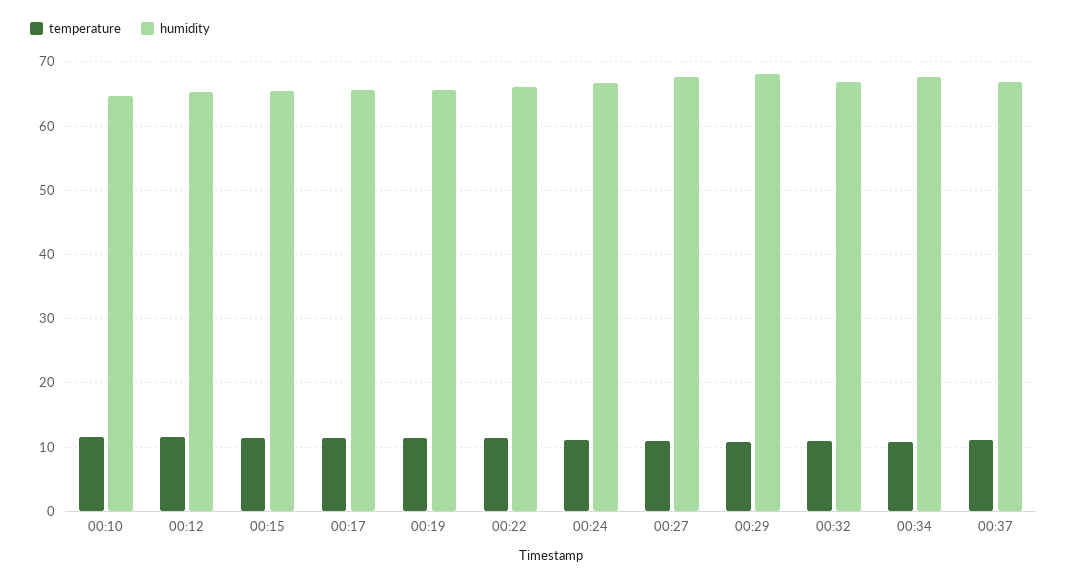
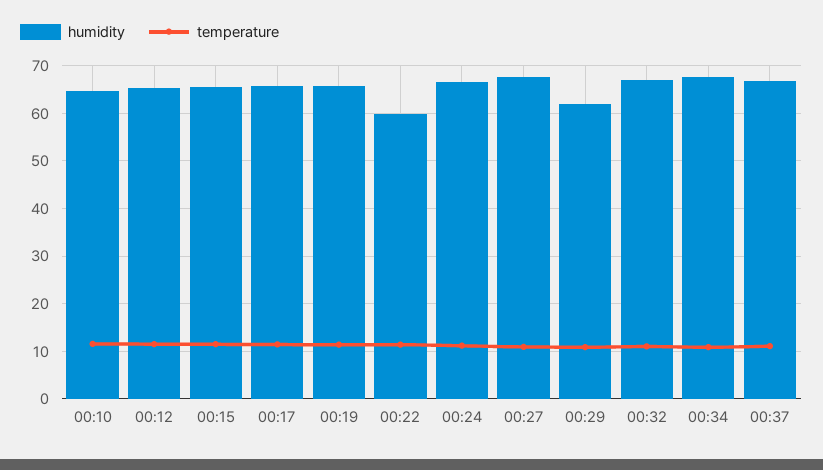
humidity, 00:22: 66 -> 60
humidity, 00:29: 68 -> 62

